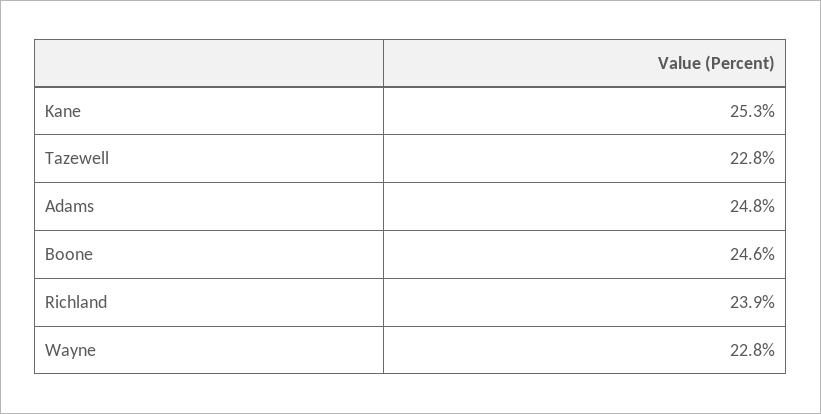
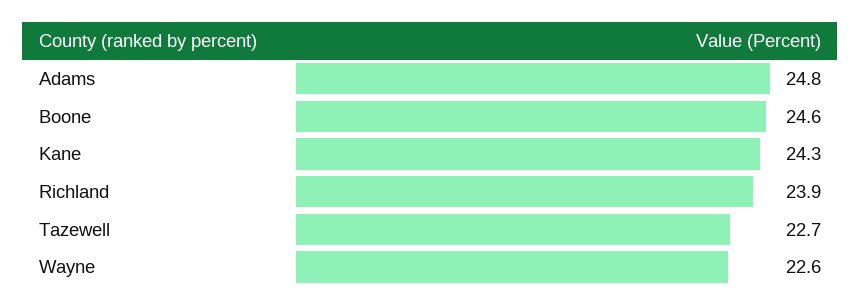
Kane: 25.3 -> 24.3
Tazewell: 22.8 -> 22.7
Wayne: 22.8 -> 22.6

